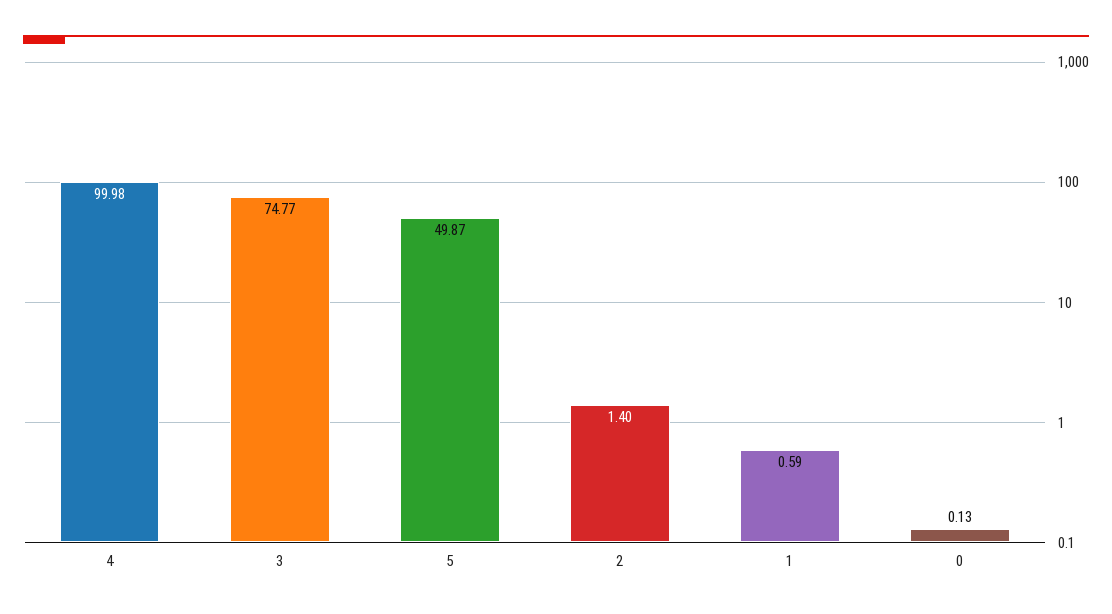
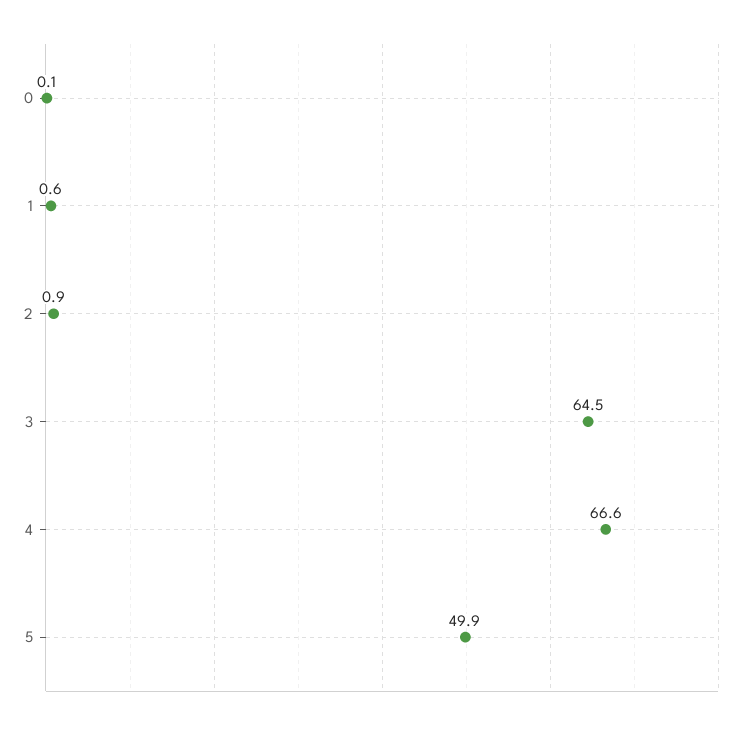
4: 99.98 -> 66.6
3: 74.77 -> 64.5
2: 1.4 -> 0.9

